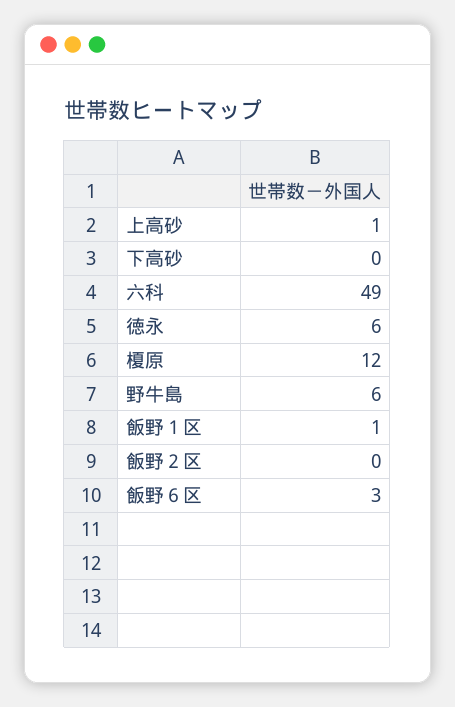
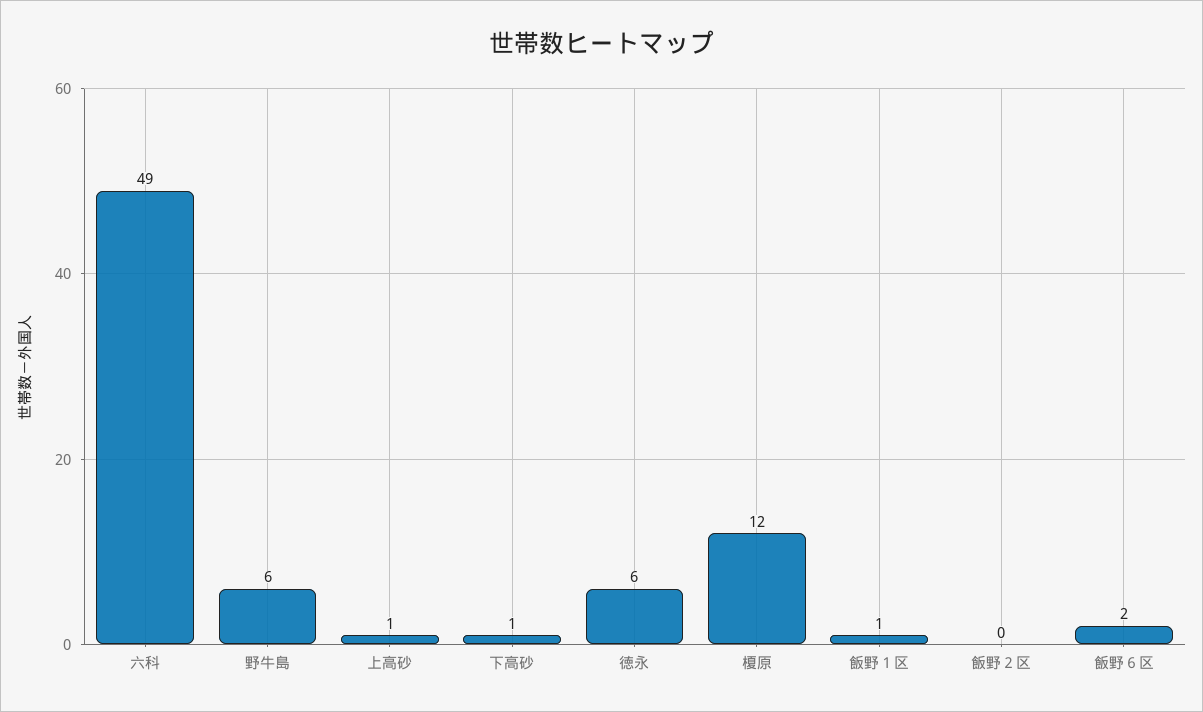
下高砂: 0 -> 1
飯野６区: 3 -> 2

